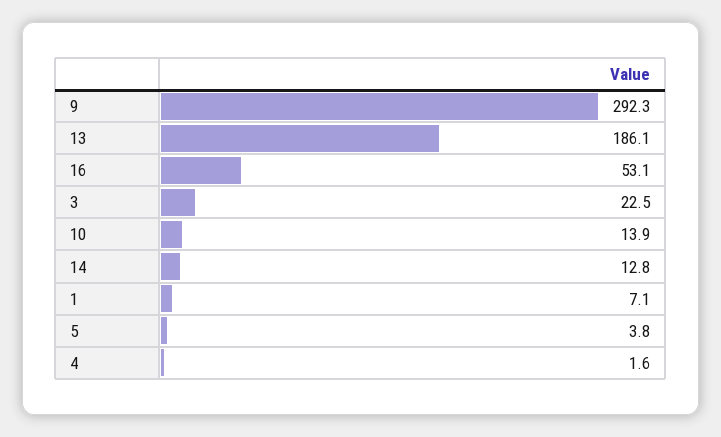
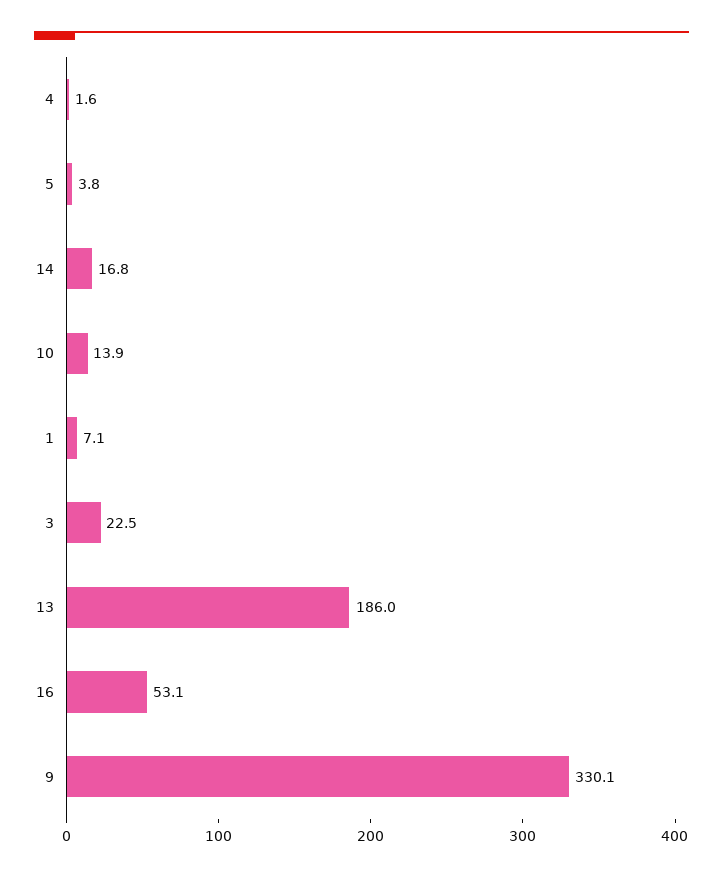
9: 292.3 -> 330.1
13: 186.1 -> 186
14: 12.8 -> 16.8

